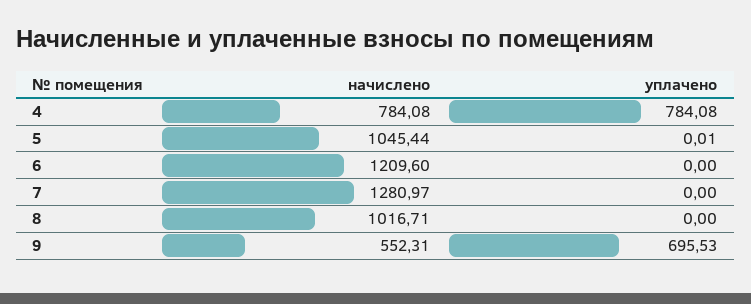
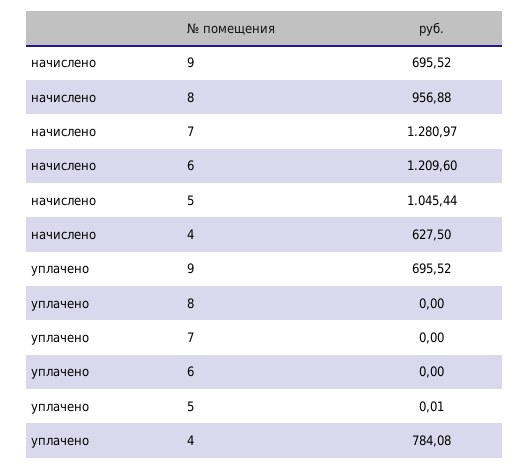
начислено, 4: 784.08 -> 627.5
начислено, 8: 1016.71 -> 956.88
начислено, 9: 552.31 -> 695.52
уплачено, 9: 695.53 -> 695.52

